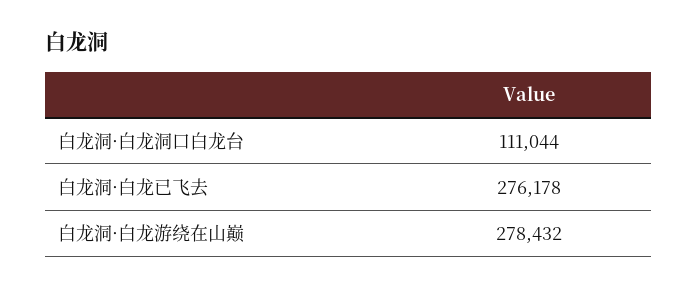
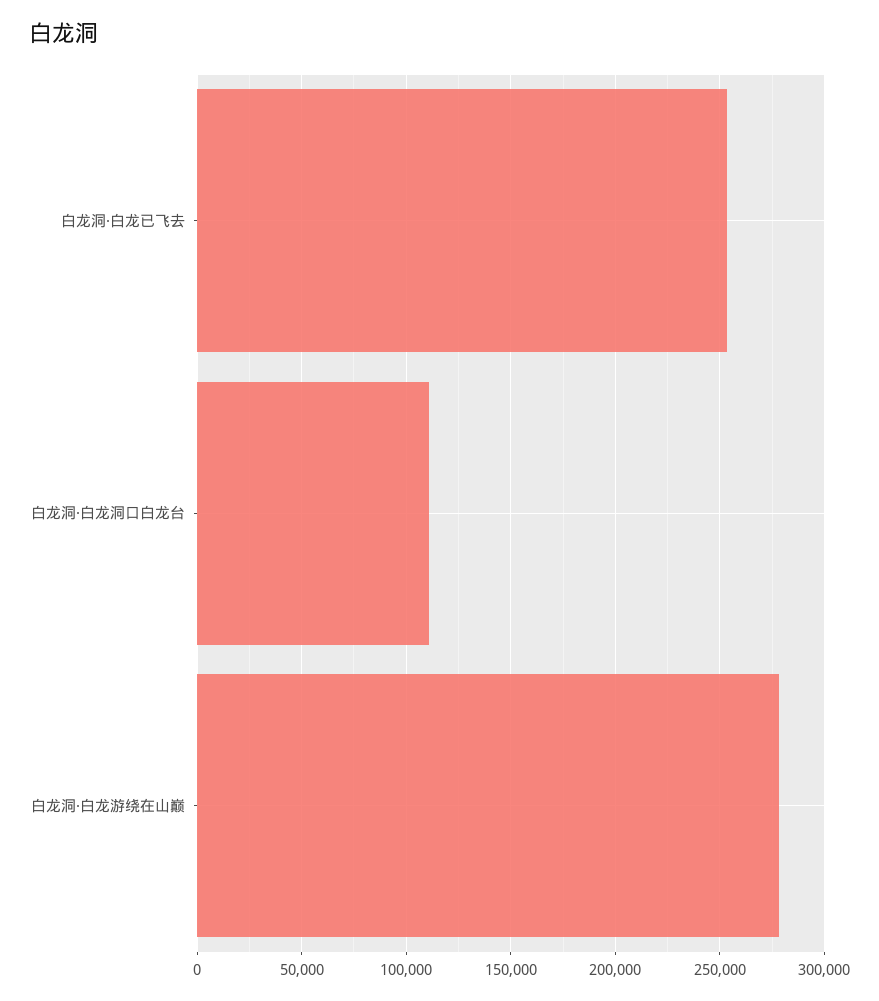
白龙洞·白龙已飞去: 276178 -> 255000

